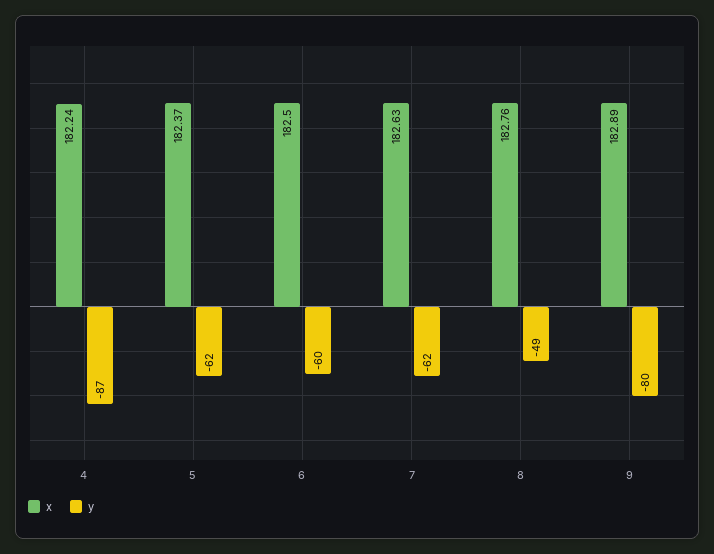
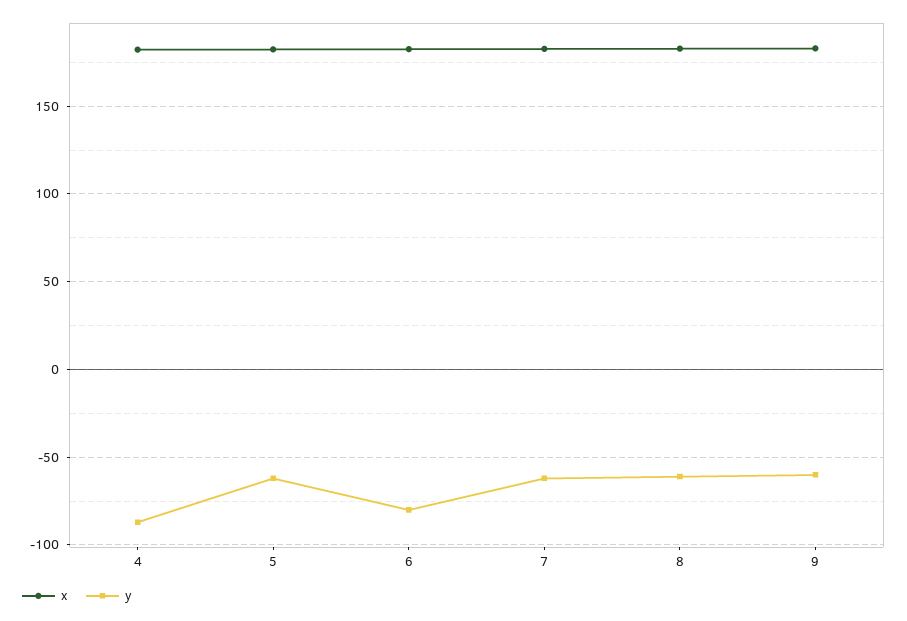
y, 6: -60 -> -80
y, 8: -49 -> -60
y, 9: -80 -> -60

